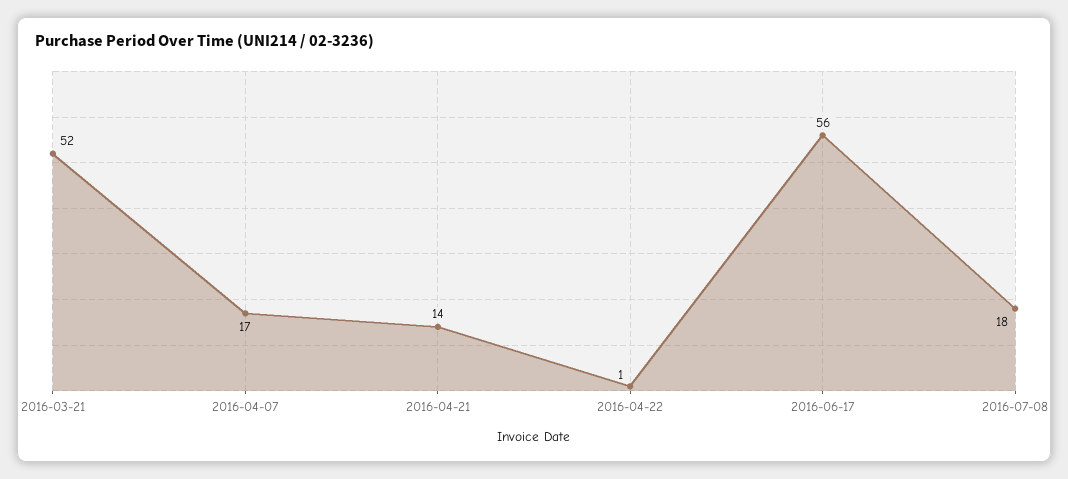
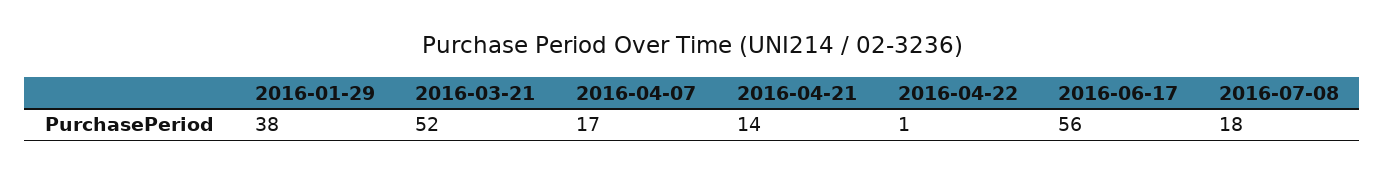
2016-01-29: none -> 38

